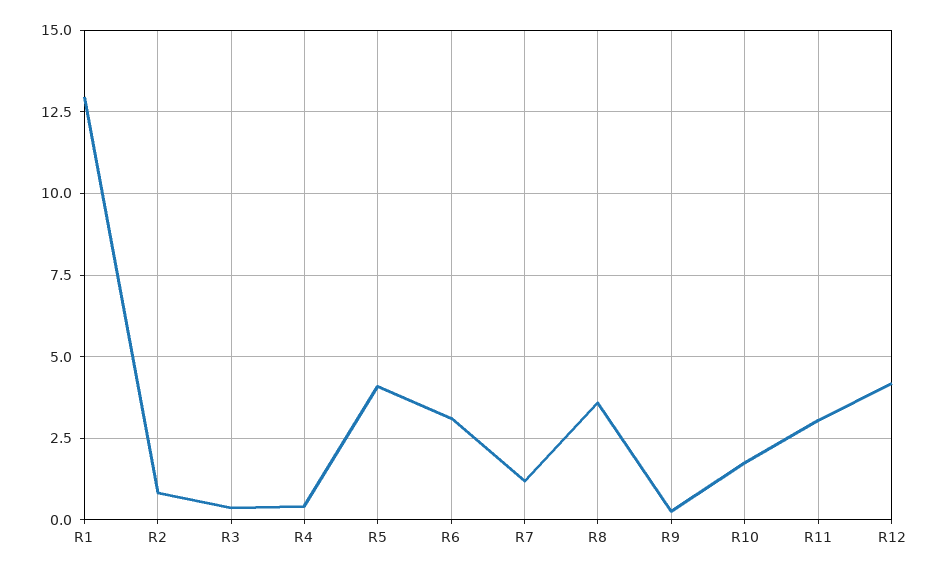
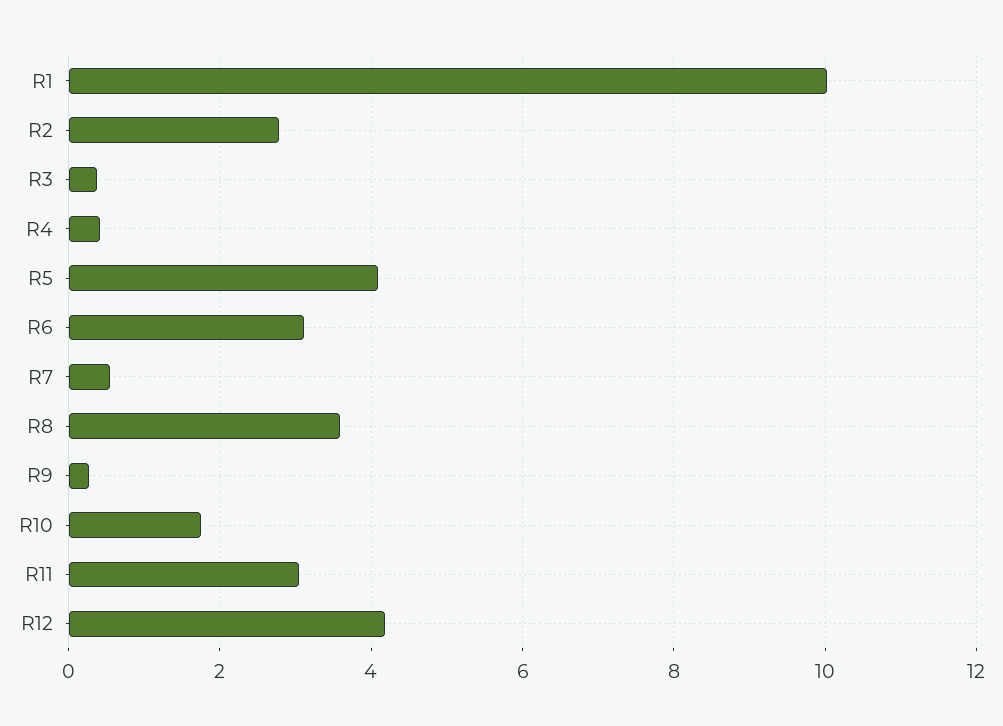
R1: 13 -> 10
R2: 0.75 -> 2.8
R7: 1.25 -> 0.6

